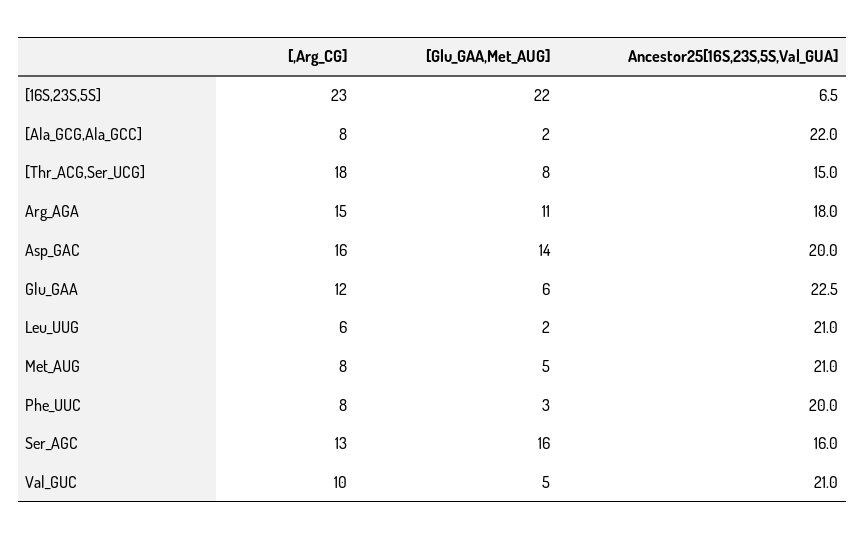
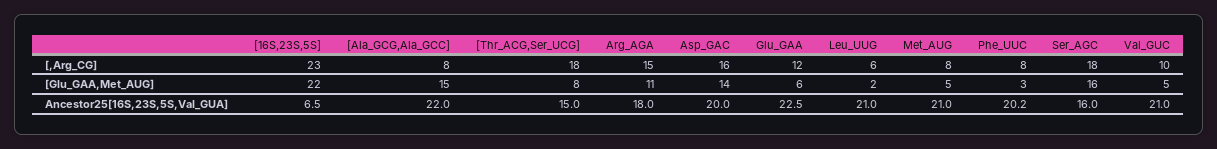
[Glu_GAA,Met_AUG], [Ala_GCG,Ala_GCC]: 2 -> 15
Ancestor25[16S,23S,5S,Val_GUA], Phe_UUC: 20 -> 20.2
[,Arg_CG], Ser_AGC: 13 -> 18

